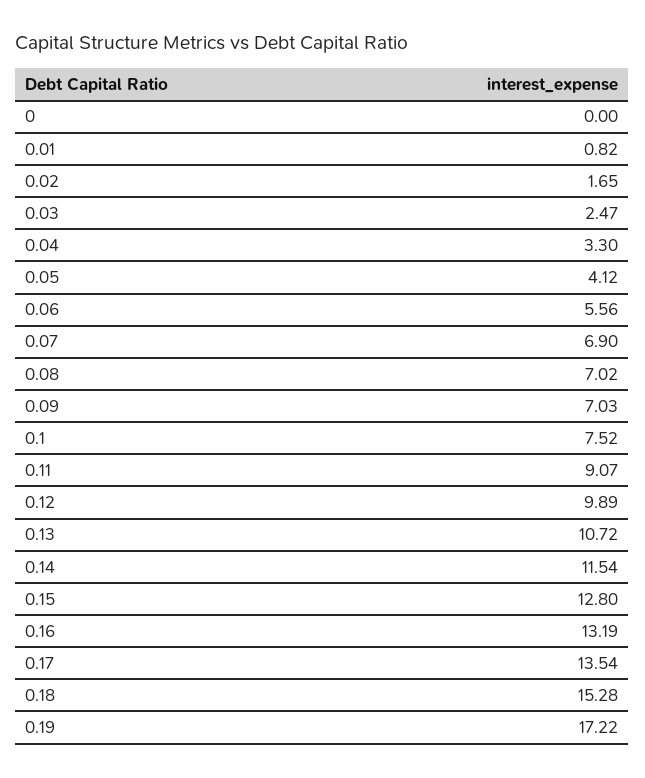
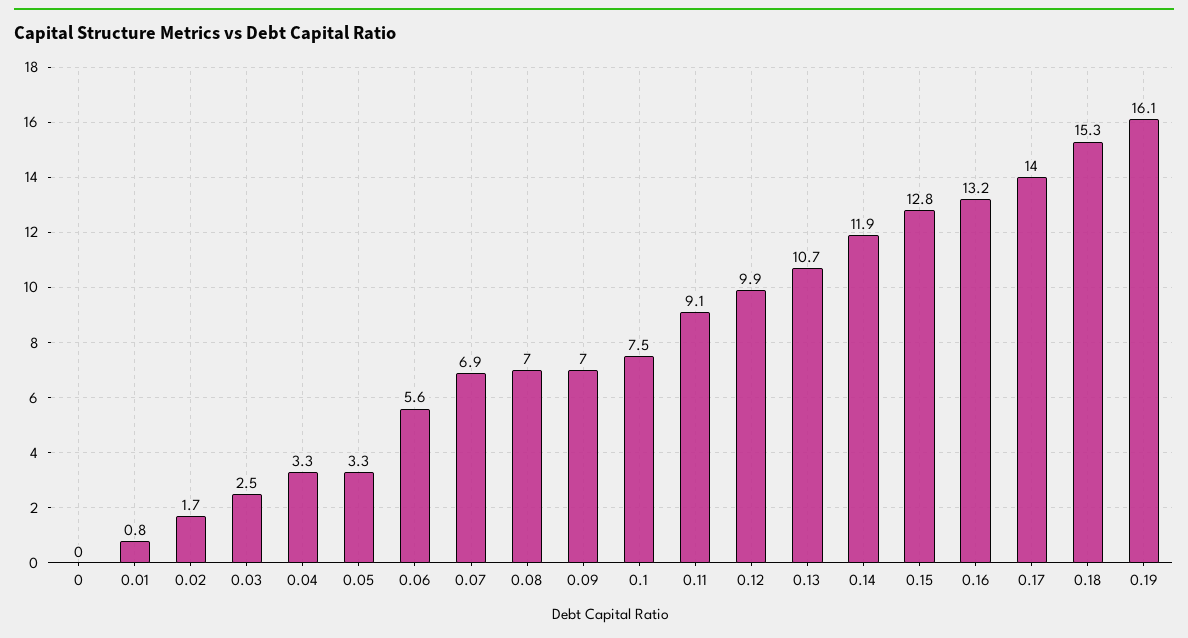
0.05: 4.12 -> 3.3
0.14: 11.54 -> 11.9
0.17: 13.54 -> 14
0.19: 17.22 -> 16.1

